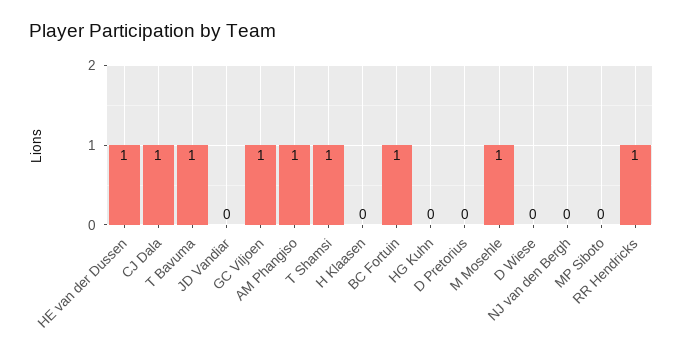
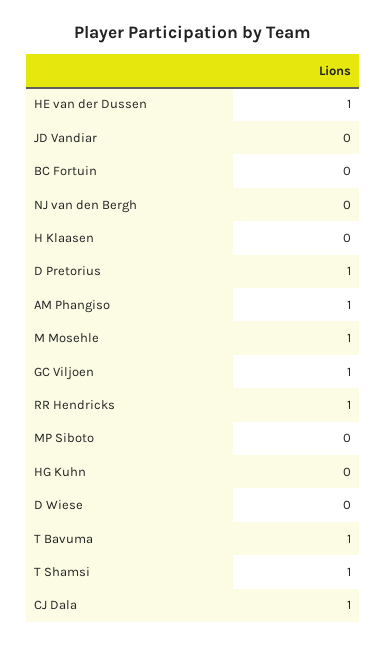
BC Fortuin: 1 -> 0
D Pretorius: 0 -> 1

